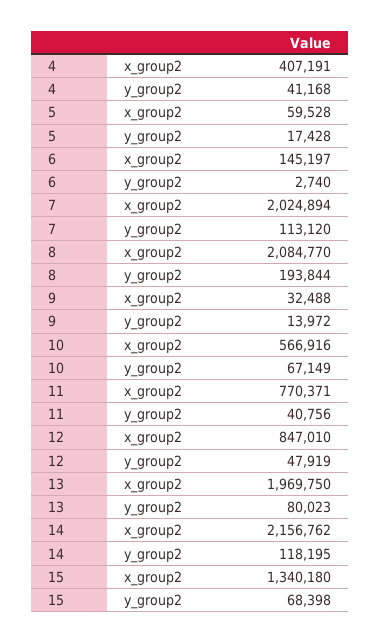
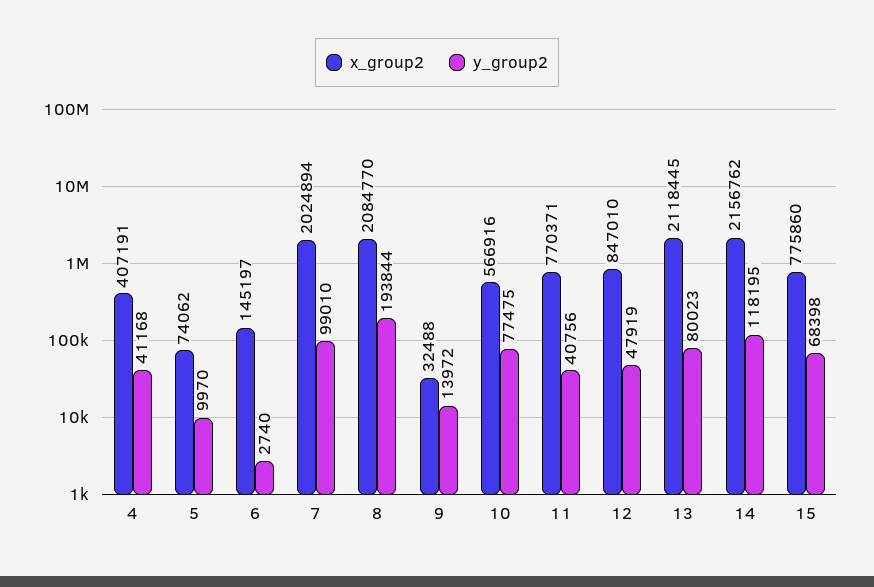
x_group2, 5: 59528 -> 74062
y_group2, 5: 17428 -> 9970
y_group2, 7: 113120 -> 99010
y_group2, 10: 67149 -> 77475
x_group2, 13: 1969750 -> 2118445
x_group2, 15: 1340180 -> 775860

